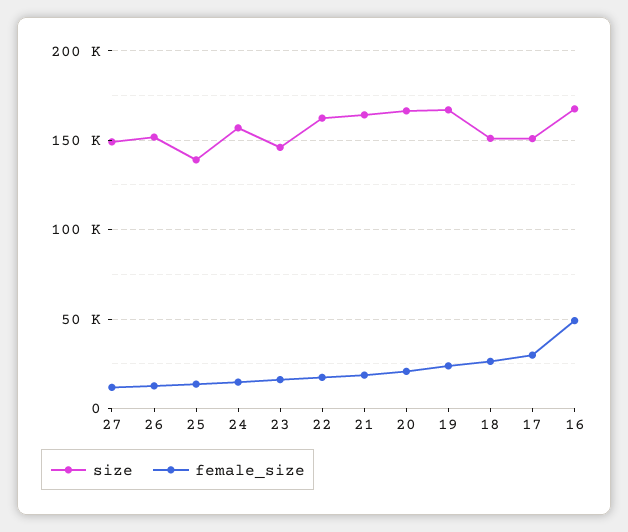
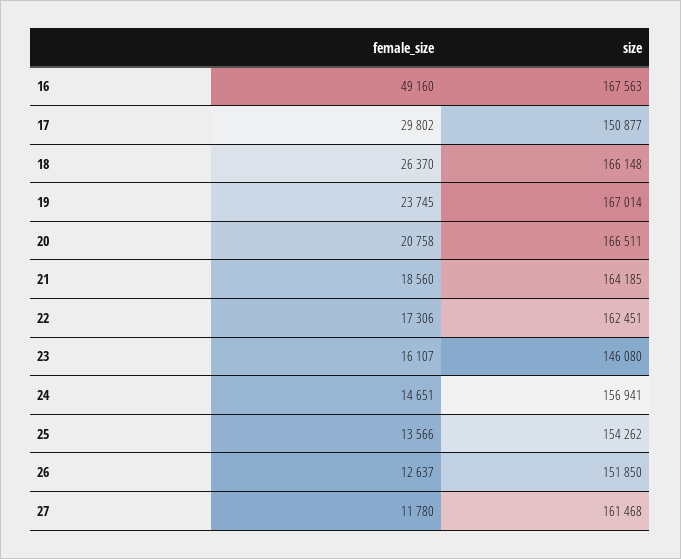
size, 27: 150000 -> 161468
size, 25: 140000 -> 154262
size, 18: 150000 -> 166148

